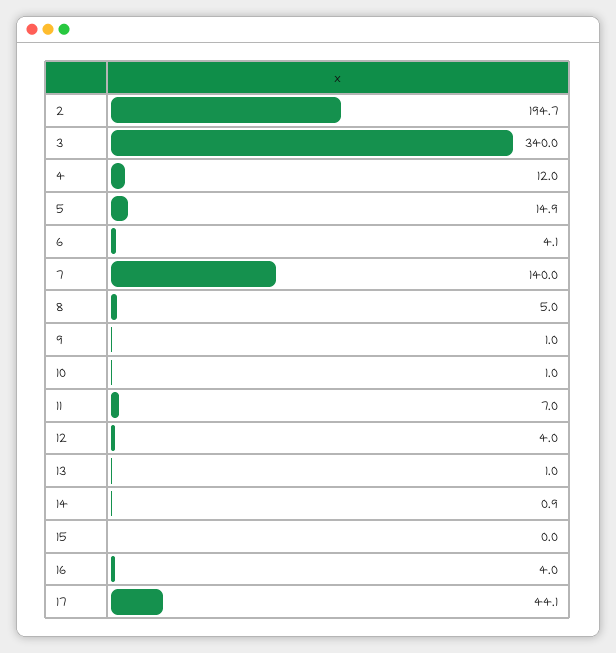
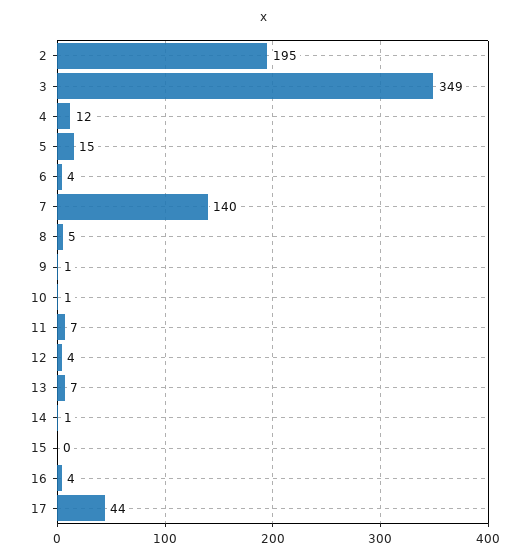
3: 340 -> 349
13: 1 -> 7

